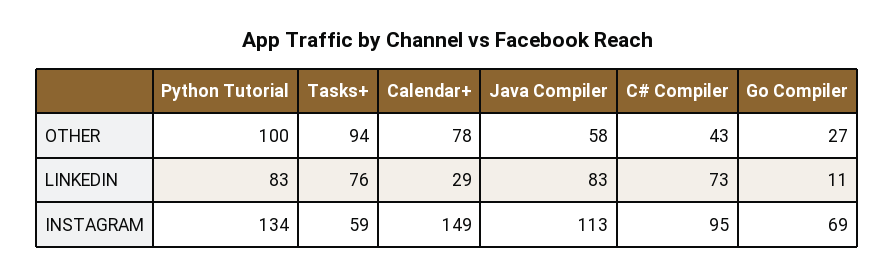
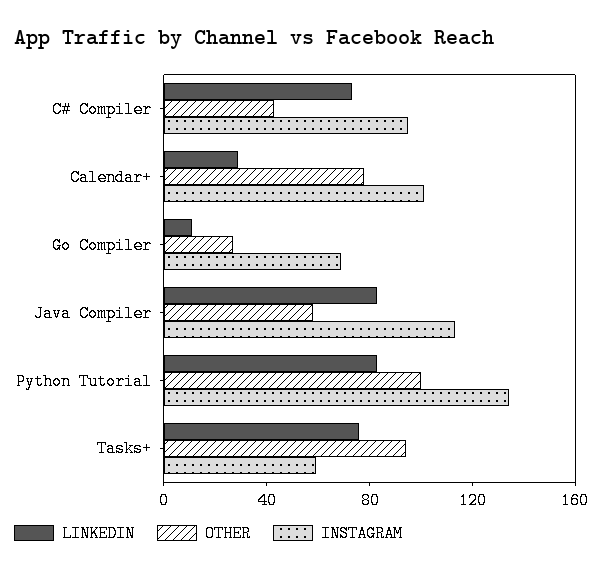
INSTAGRAM, Calendar+: 149 -> 100

